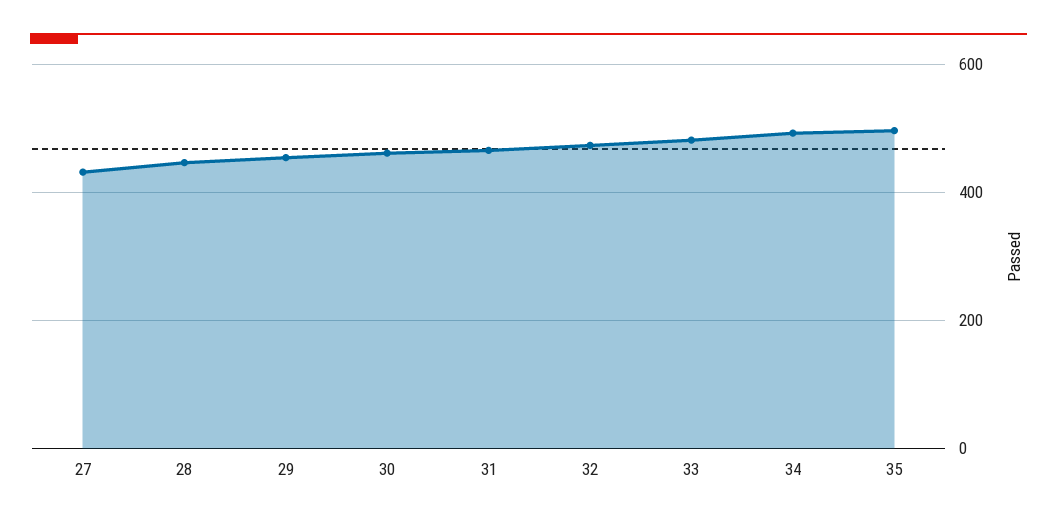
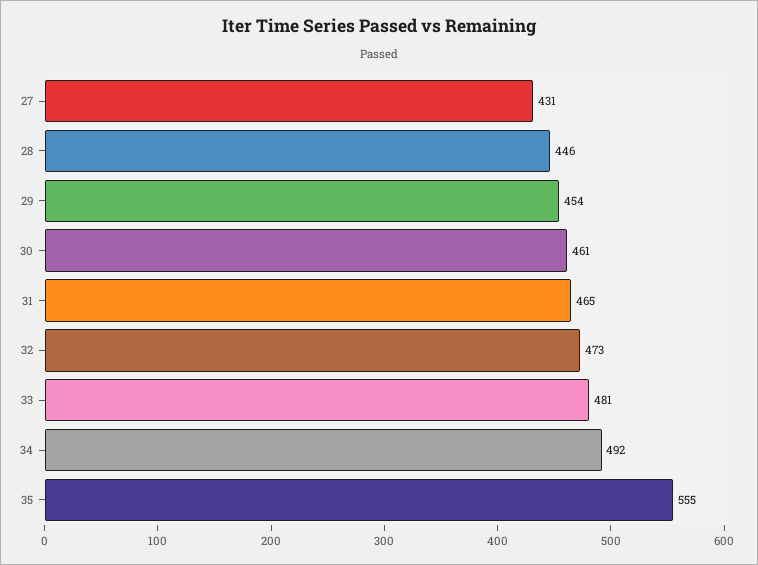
35: 500 -> 555

